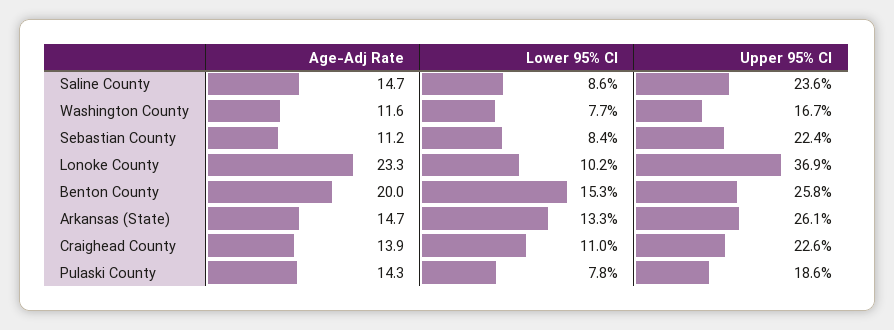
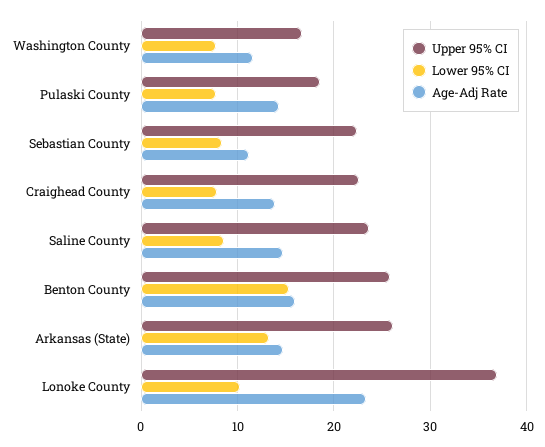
Age-Adj Rate, Benton County: 20 -> 16
Lower 95% CI, Craighead County: 11 -> 8

